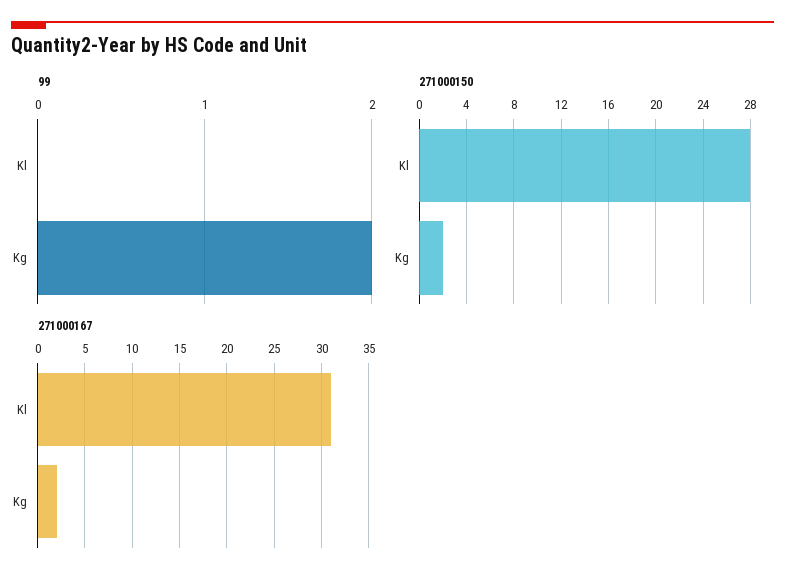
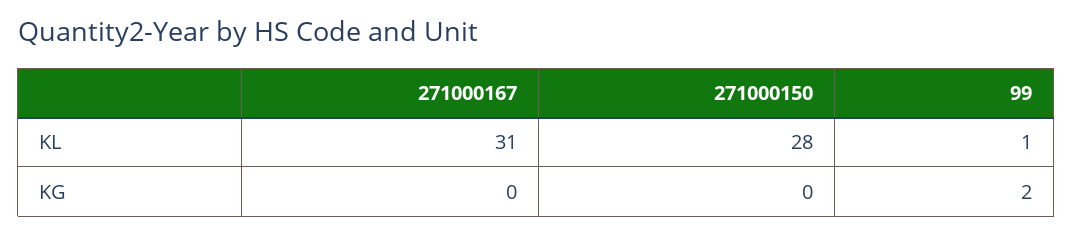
99, Kl: 0 -> 1
271000150, Kg: 2 -> 0
271000167, Kg: 2 -> 0

